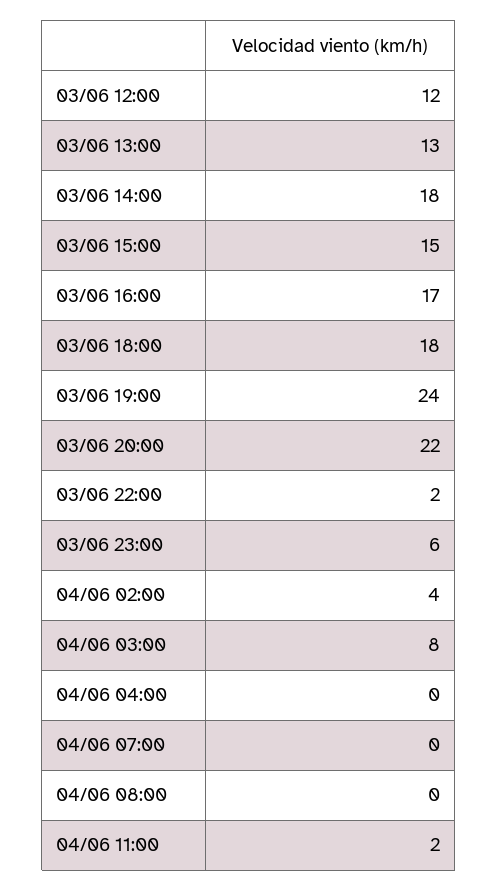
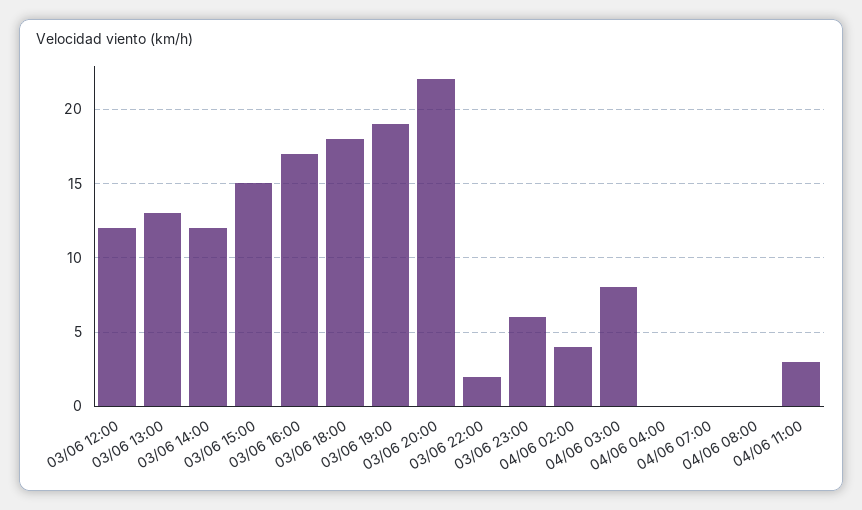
03/06 14:00: 18 -> 12
03/06 19:00: 24 -> 19
04/06 11:00: 2 -> 3

